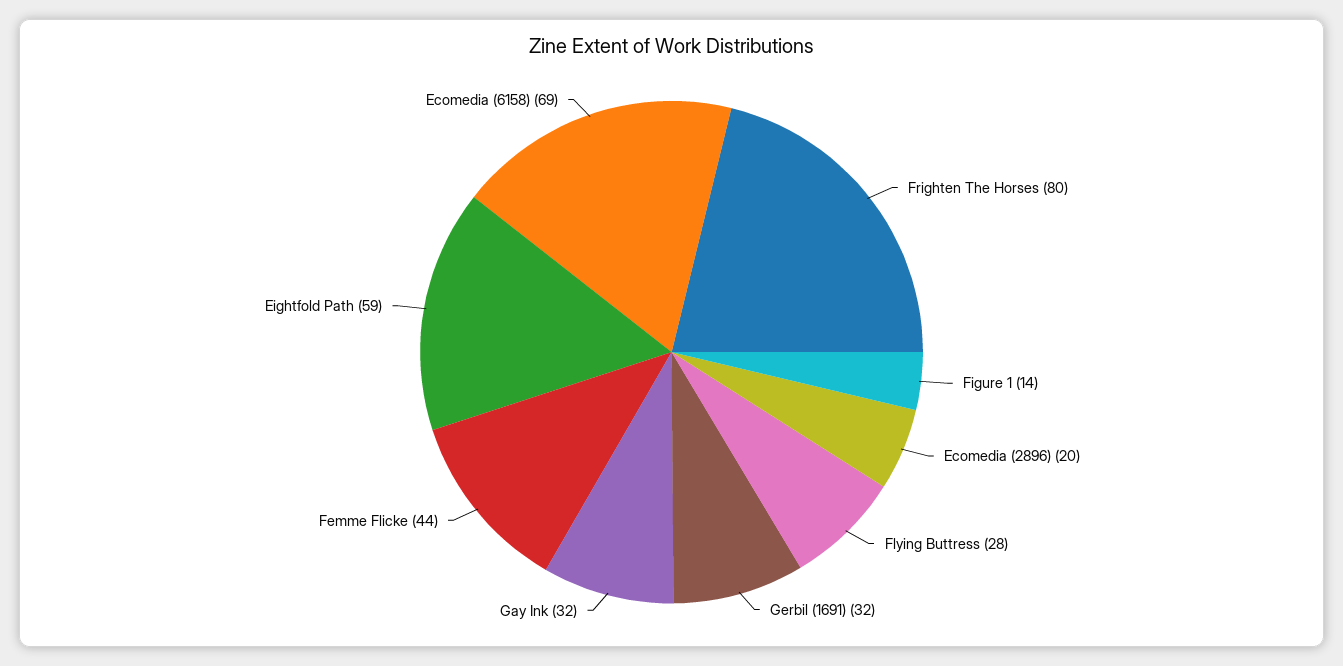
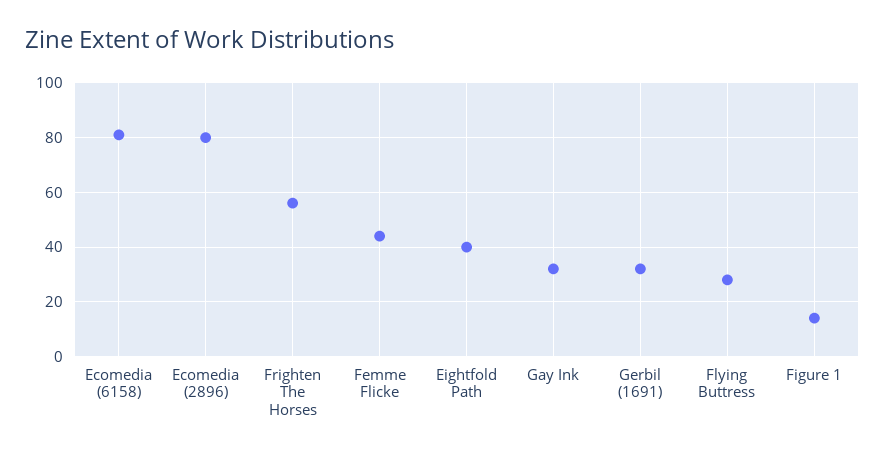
Frighten The Horses: 80 -> 55
Ecomedia (2896): 20 -> 80
Eightfold Path: 59 -> 40
Ecomedia (6158): 69 -> 80

